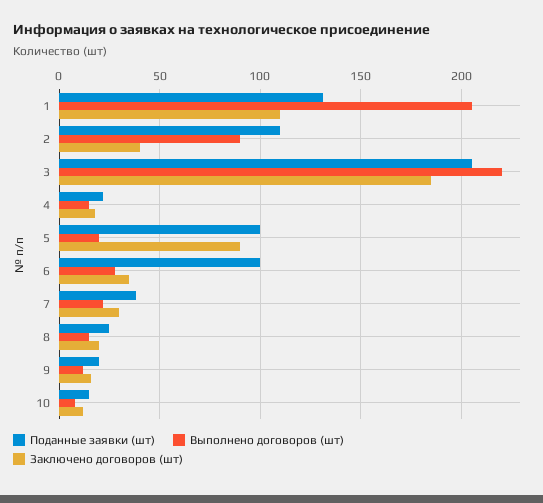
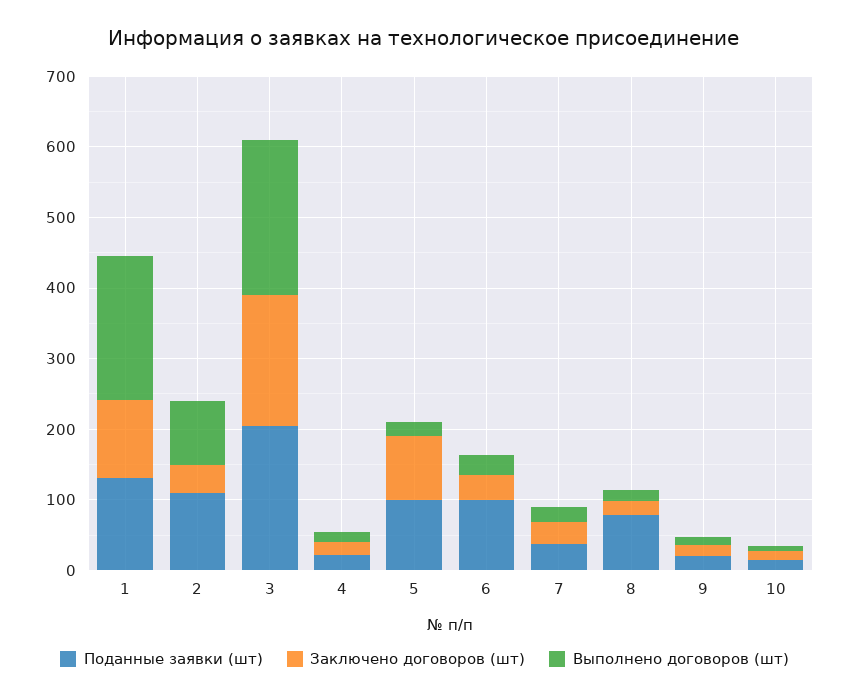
Поданные заявки (шт), 8: 25 -> 80

